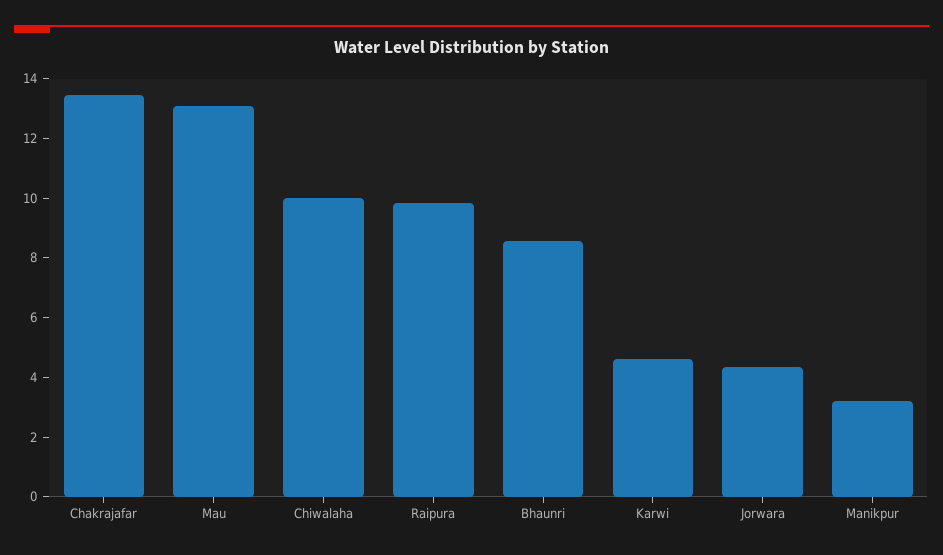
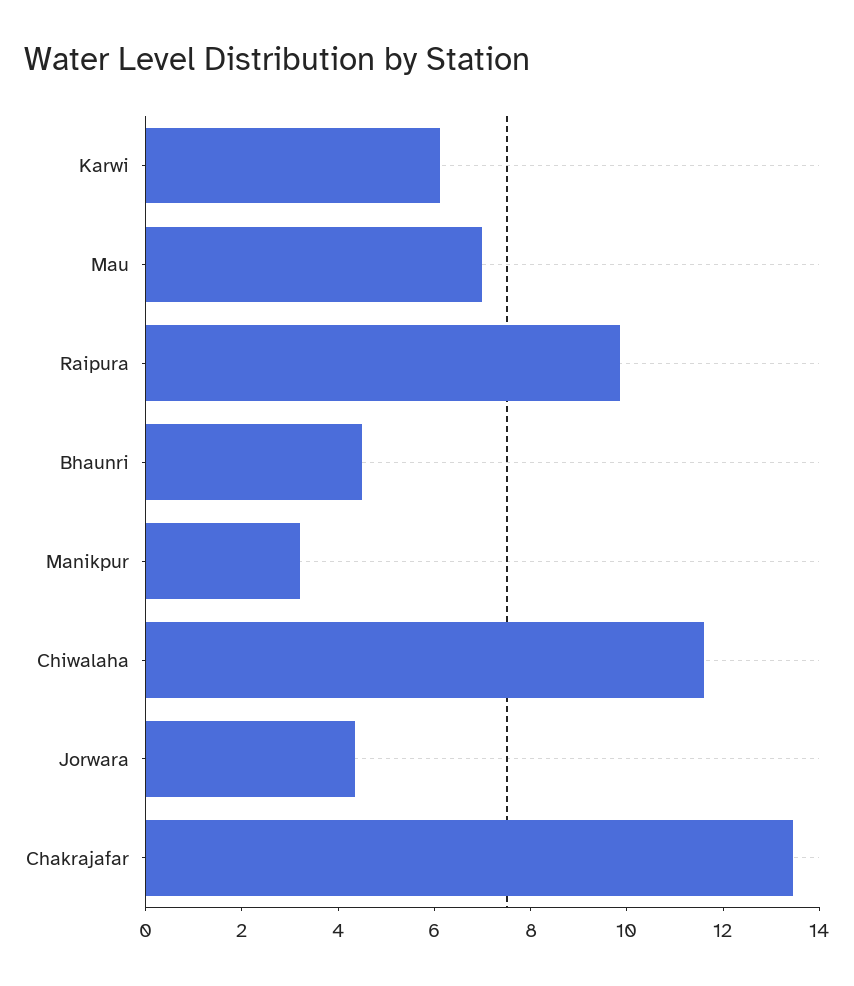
Mau: 13 -> 7
Chiwalaha: 10 -> 11.5
Bhaunri: 8.5 -> 4.5
Karwi: 4.5 -> 6

